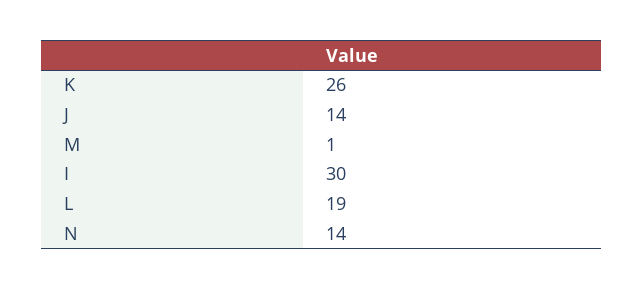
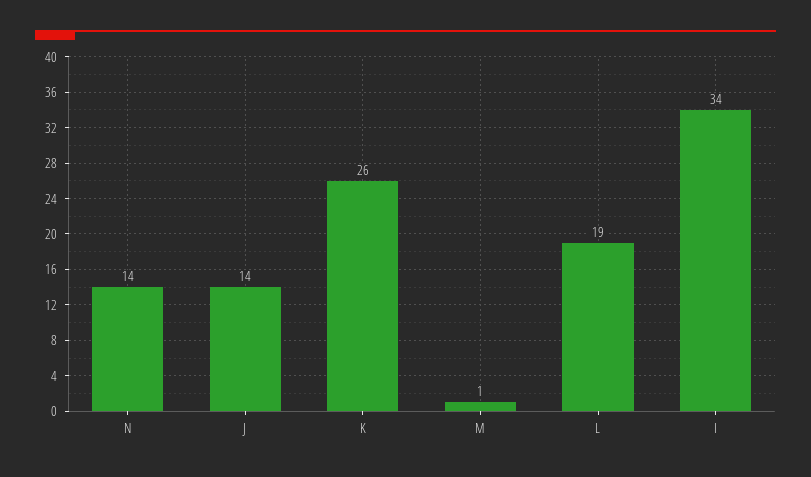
I: 30 -> 34

